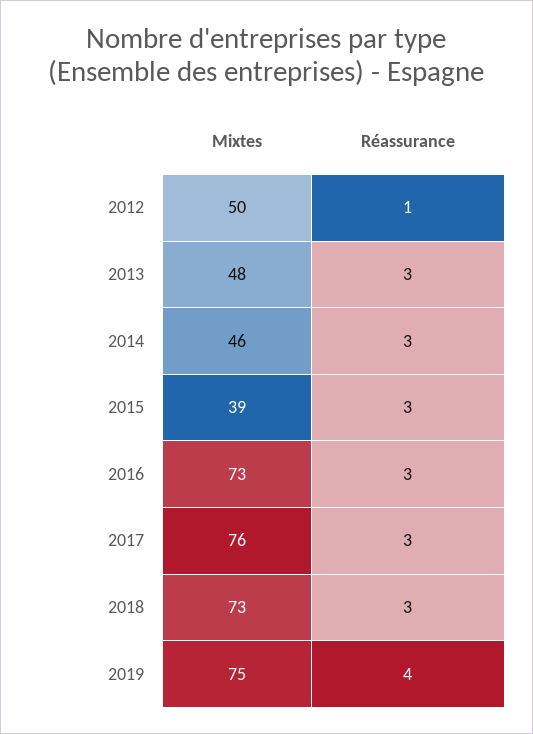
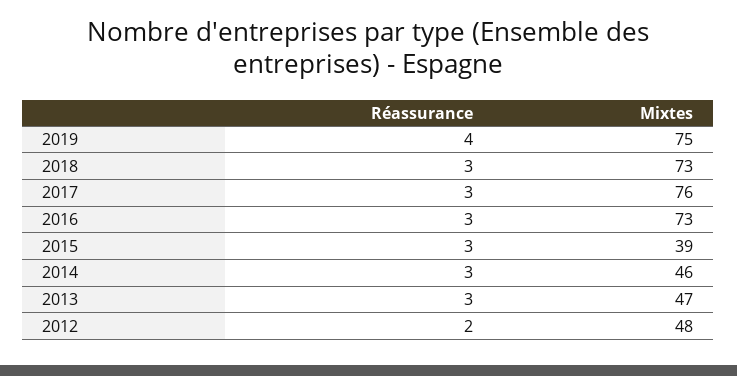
Mixtes, 2012: 50 -> 48
Réassurance, 2012: 1 -> 2
Mixtes, 2013: 48 -> 47

